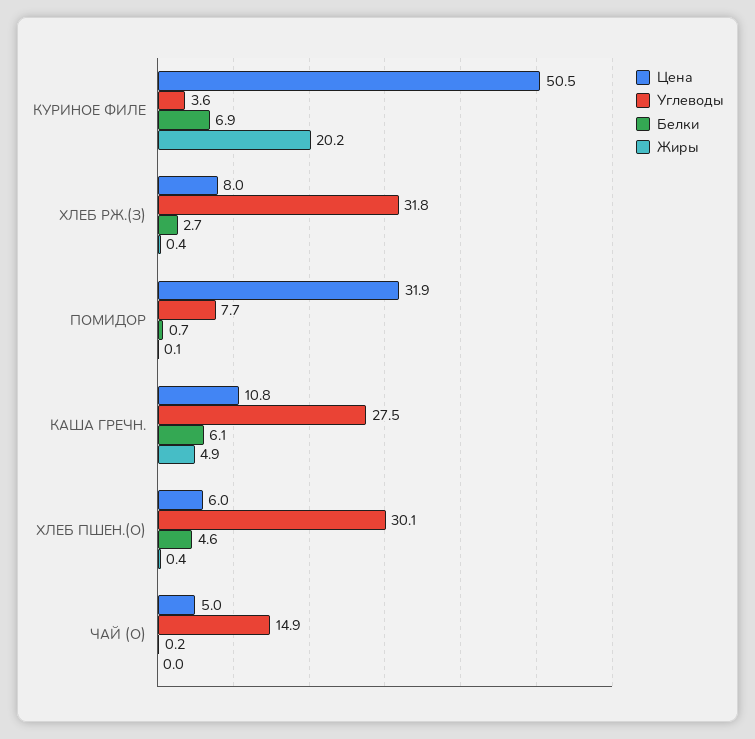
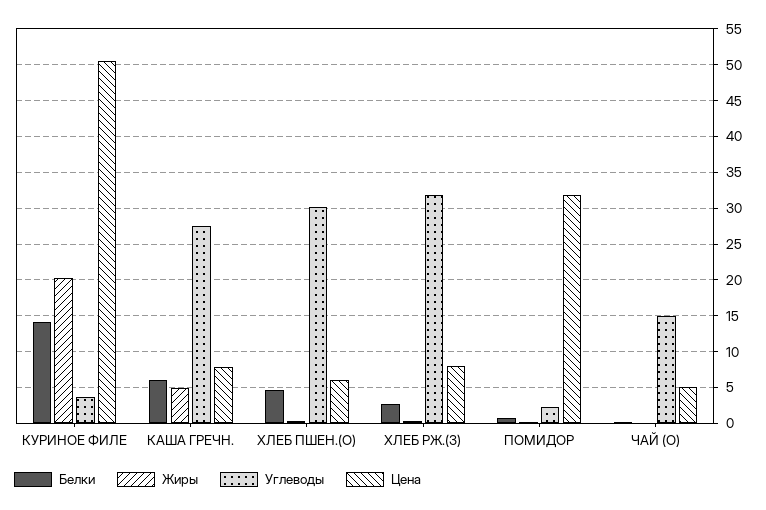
Белки, КУРИНОЕ ФИЛЕ: 6.9 -> 14
Углеводы, ПОМИДОР: 7.7 -> 2
Цена, КАША ГРЕЧН.: 10.8 -> 8

